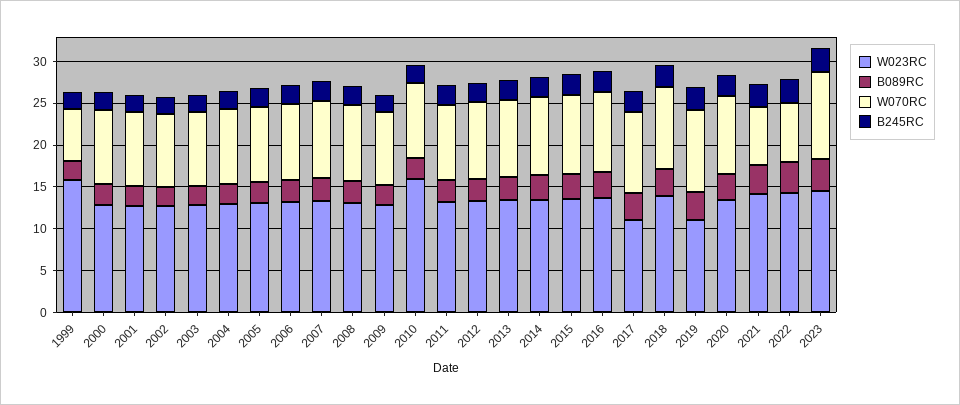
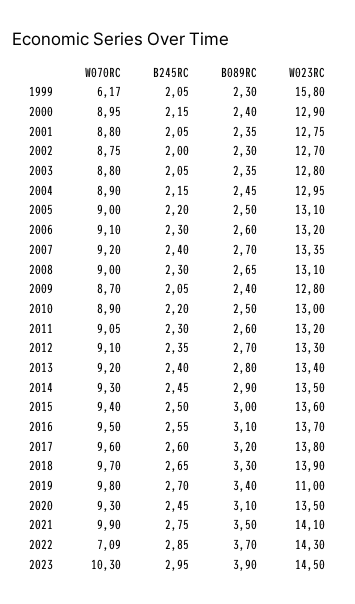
W023RC, 2010: 16 -> 13
W023RC, 2017: 11 -> 13.8
W070RC, 2021: 7 -> 9.9

